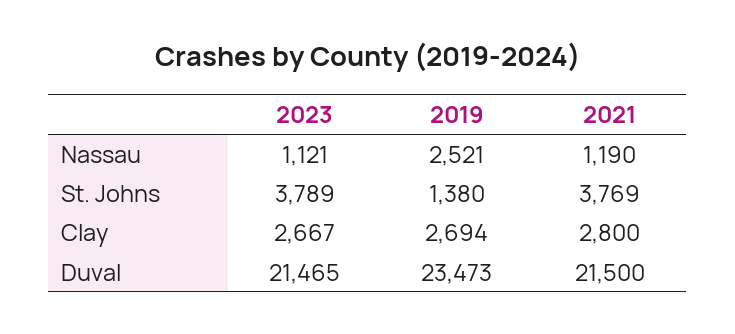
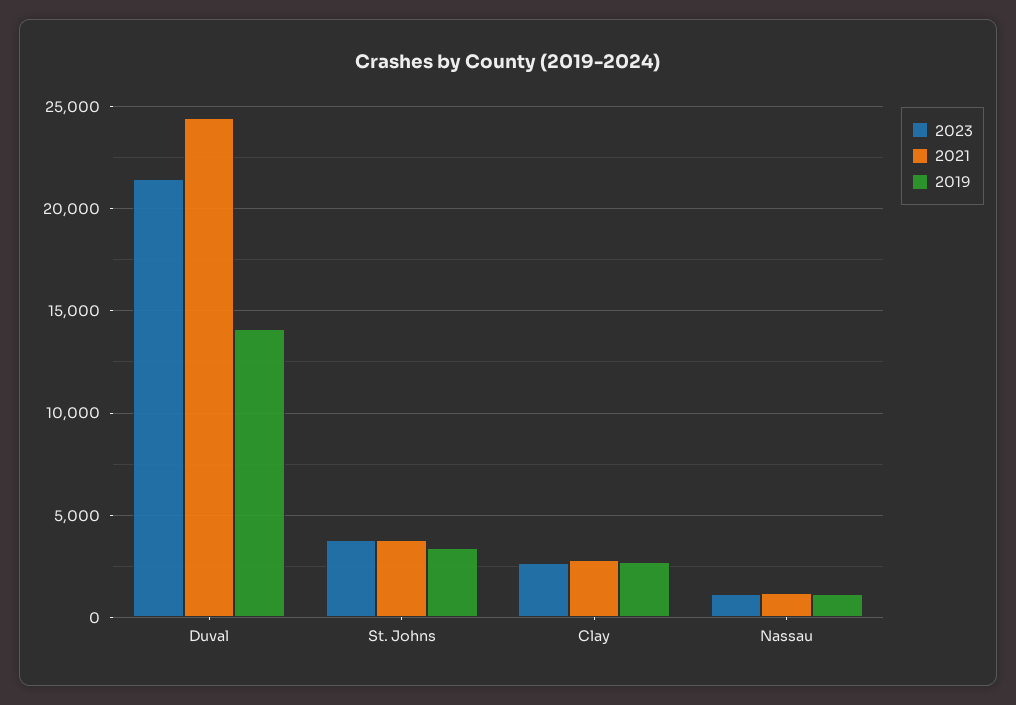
2019, Nassau: 2521 -> 1000
2019, St. Johns: 1380 -> 3500
2019, Duval: 23473 -> 14000
2021, Duval: 21500 -> 24500

